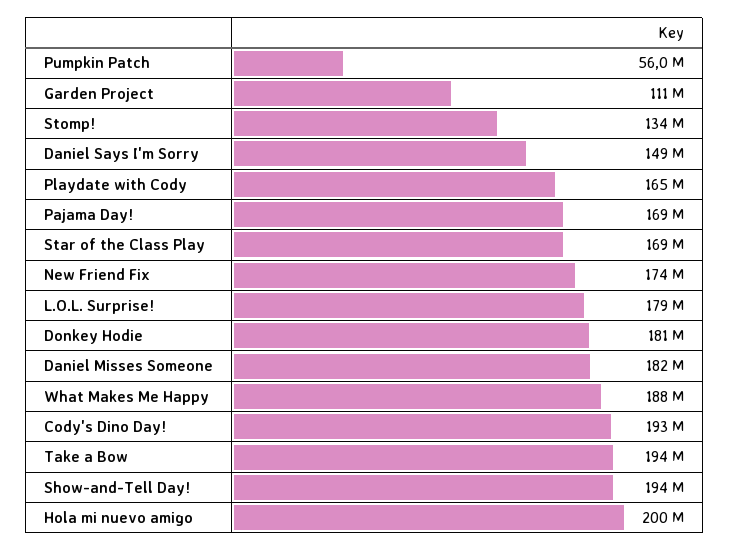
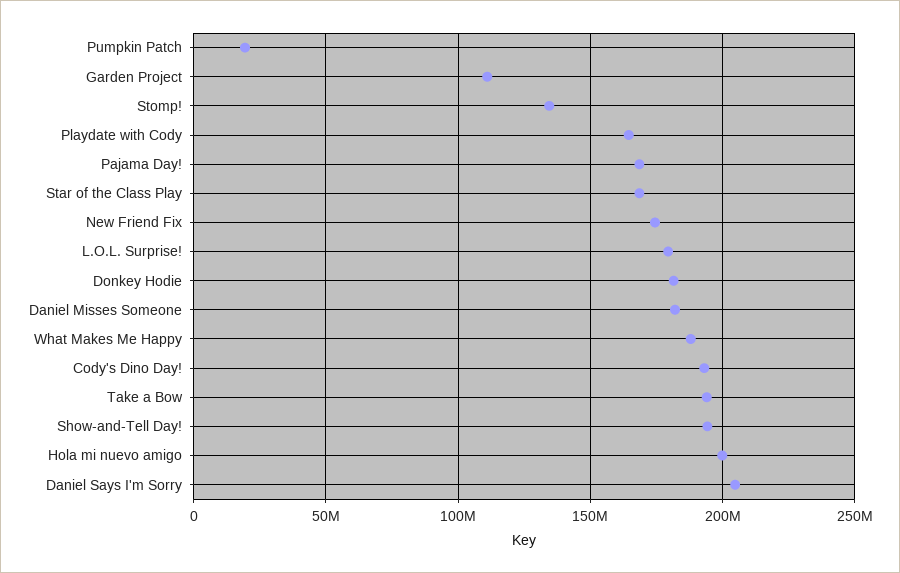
Pumpkin Patch: 56000000 -> 20000000
Daniel Says I'm Sorry: 149000000 -> 205000000

